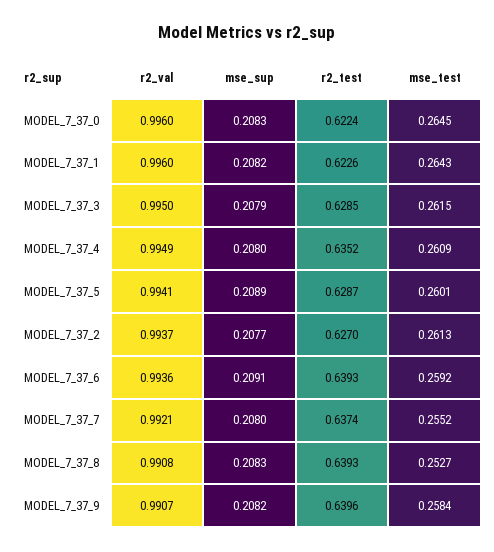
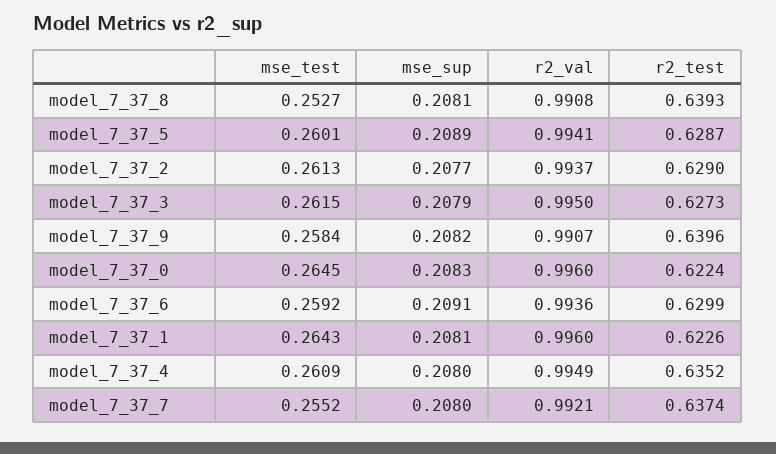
mse_sup, MODEL_7_37_1: 0.2082 -> 0.2081
r2_test, MODEL_7_37_3: 0.6285 -> 0.6273
r2_test, MODEL_7_37_2: 0.627 -> 0.629
r2_test, MODEL_7_37_6: 0.6393 -> 0.6299
mse_sup, MODEL_7_37_8: 0.2083 -> 0.2081

